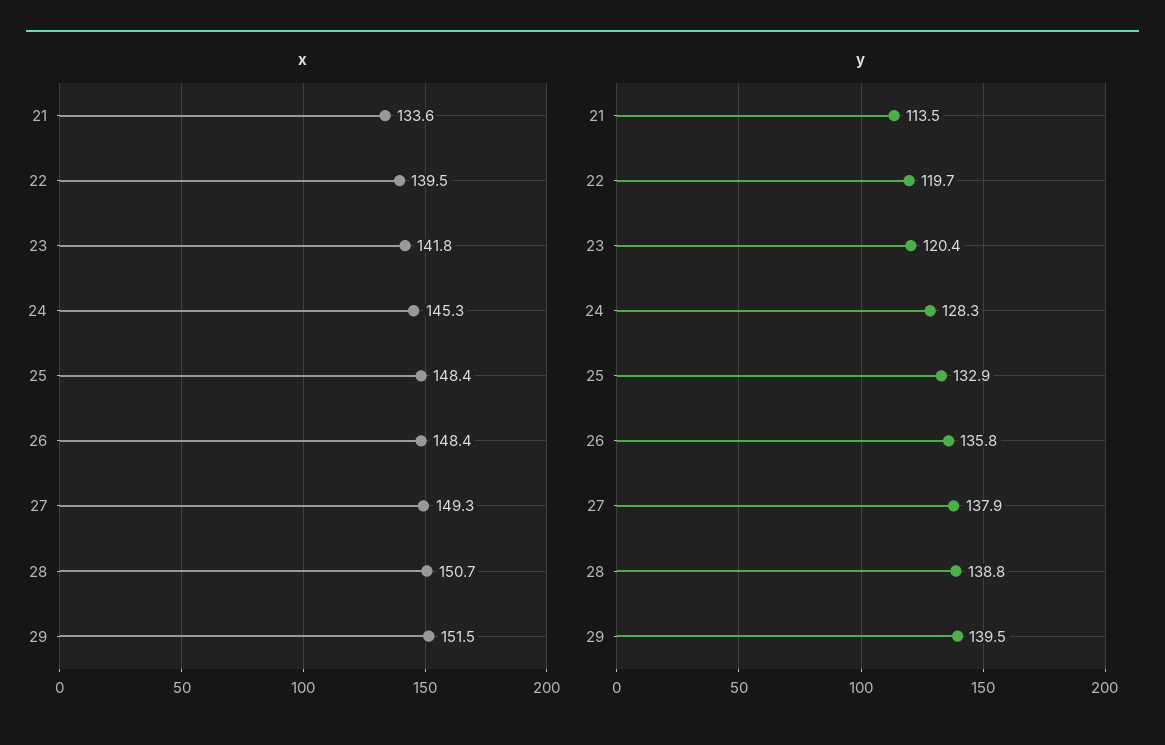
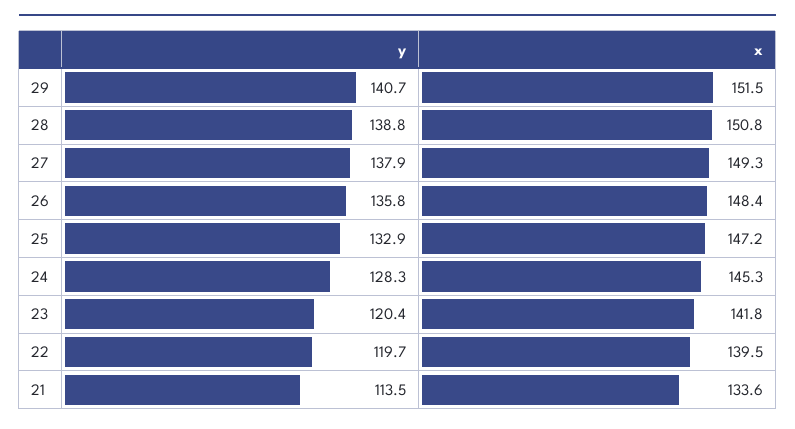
x, 25: 148.4 -> 147.2
x, 28: 150.7 -> 150.8
y, 29: 139.5 -> 140.7

